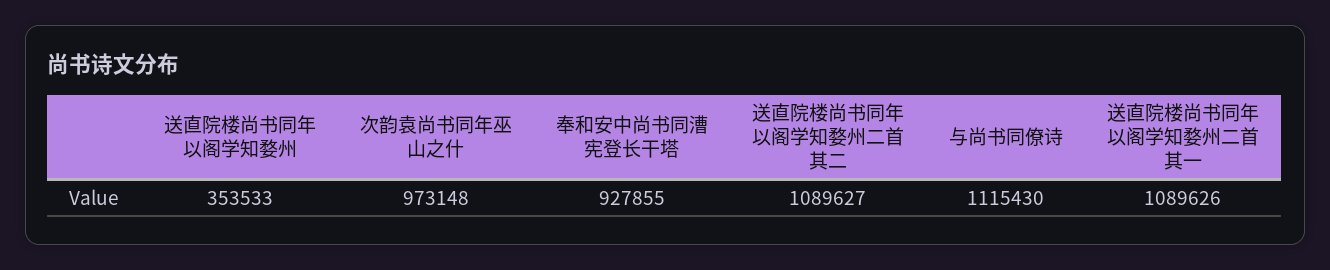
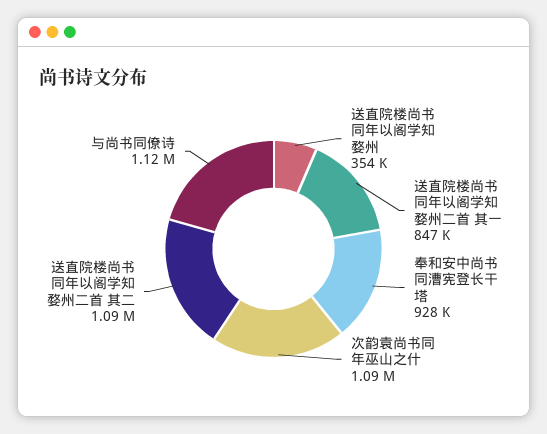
次韵袁尚书同年巫山之什: 973148 -> 1090000
送直院楼尚书同年以阁学知婺州二首 其一: 1089626 -> 847000

